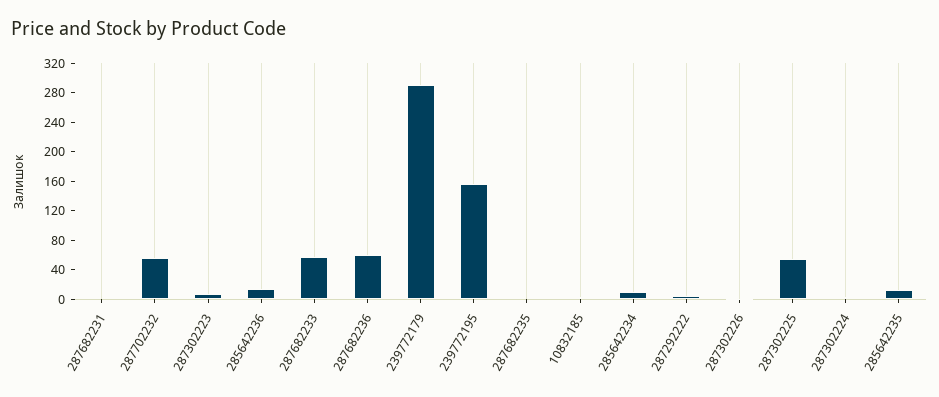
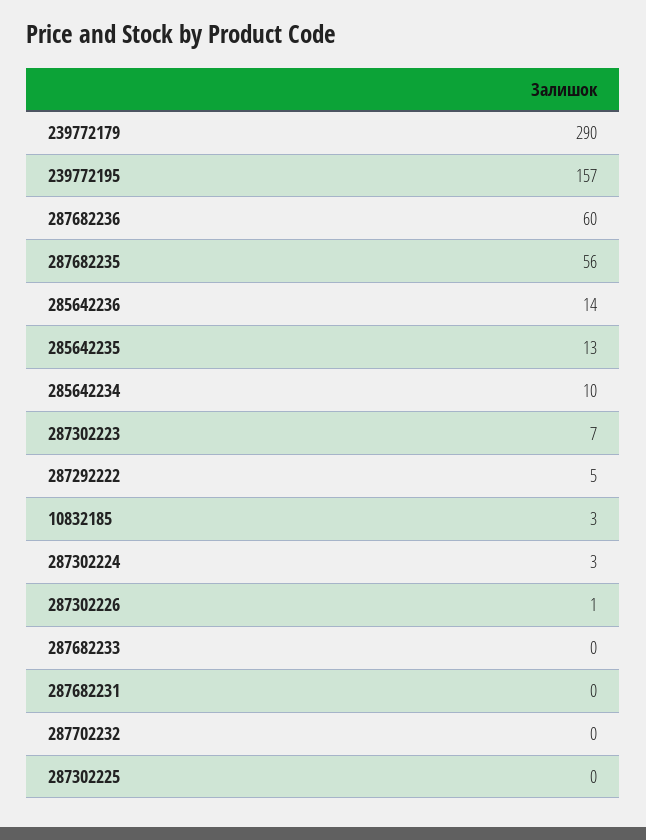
287702232: 60 -> 0
287682233: 60 -> 0
287682235: 0 -> 56
287302225: 60 -> 0

